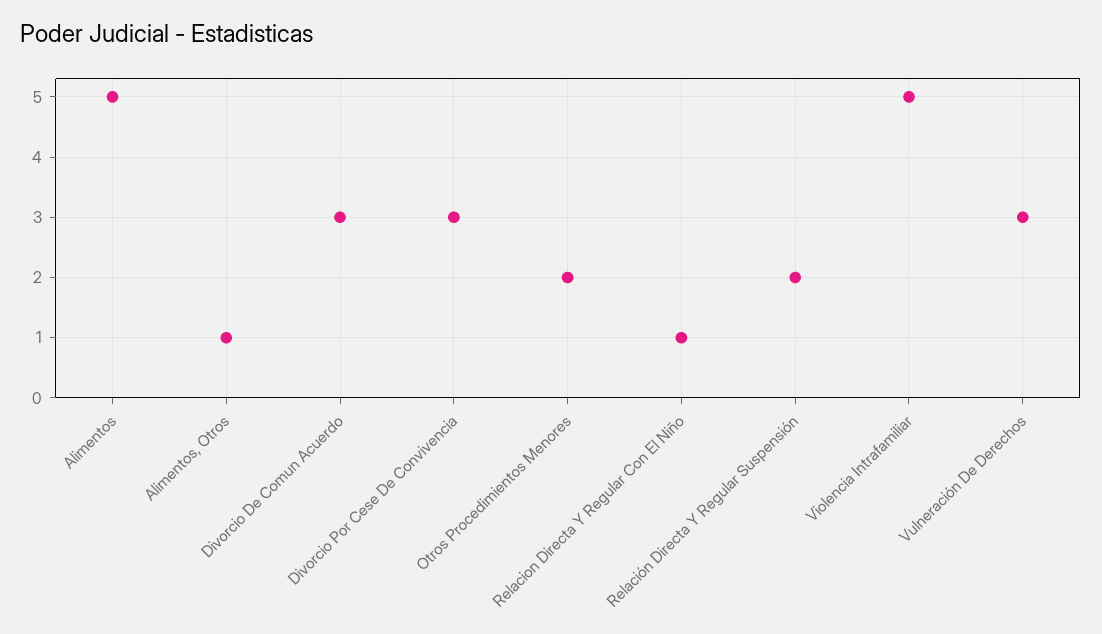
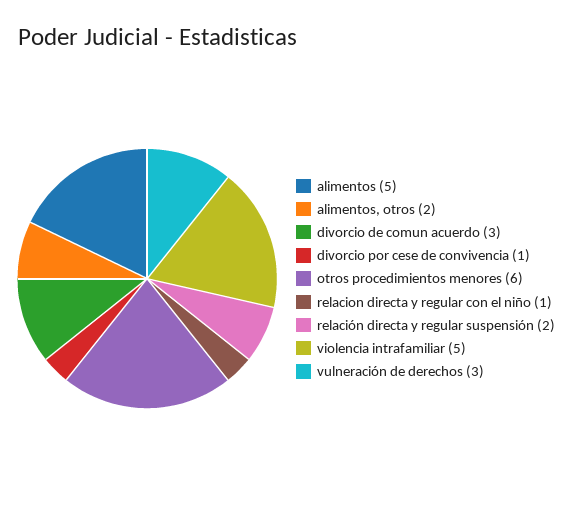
Alimentos, Otros: 1 -> 2
Divorcio Por Cese De Convivencia: 3 -> 1
Otros Procedimientos Menores: 2 -> 6

